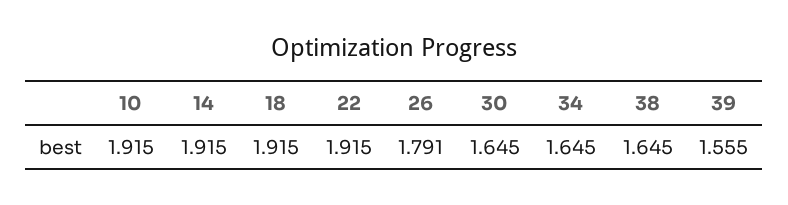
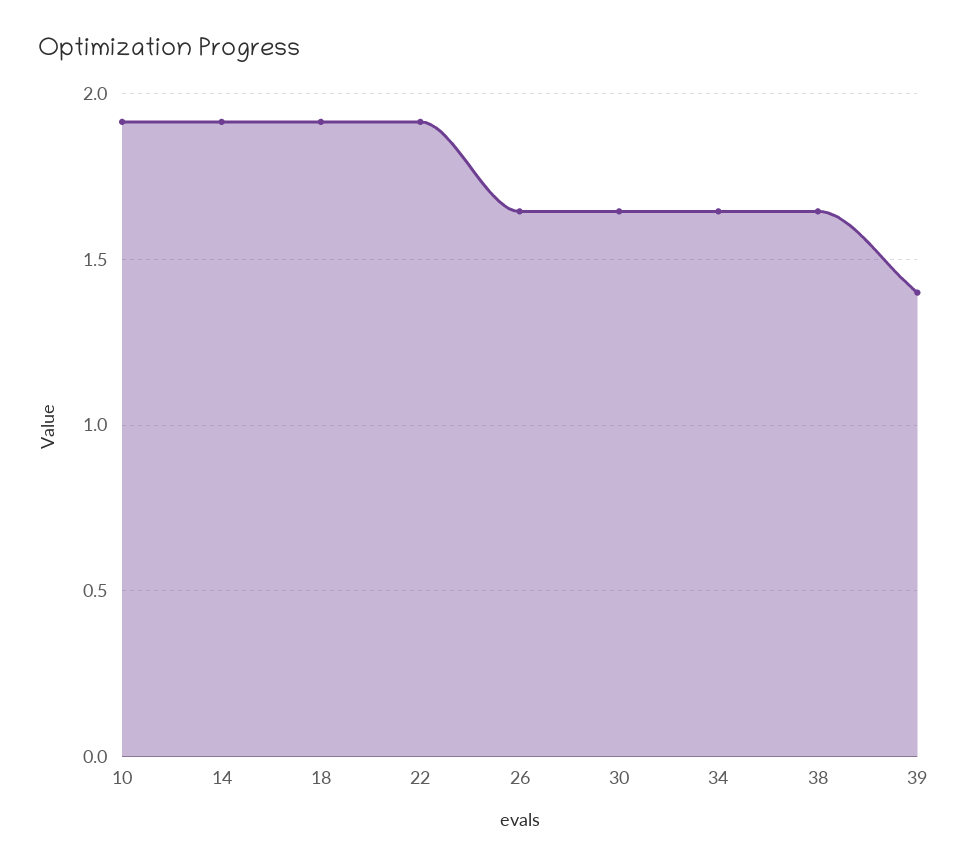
26: 1.791 -> 1.65
39: 1.555 -> 1.4

